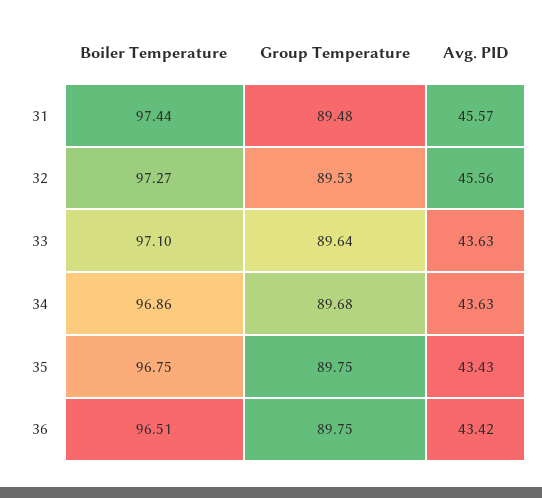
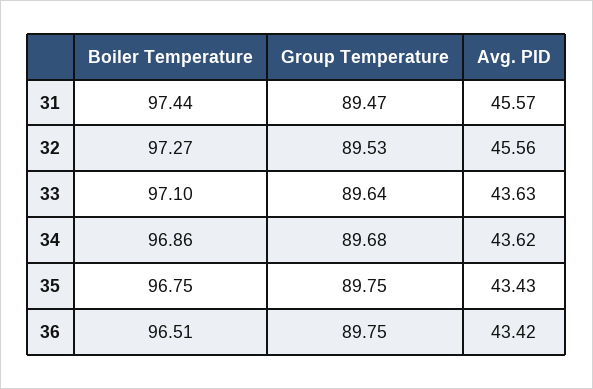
Group Temperature, 31: 89.48 -> 89.47
Avg. PID, 34: 43.63 -> 43.62

